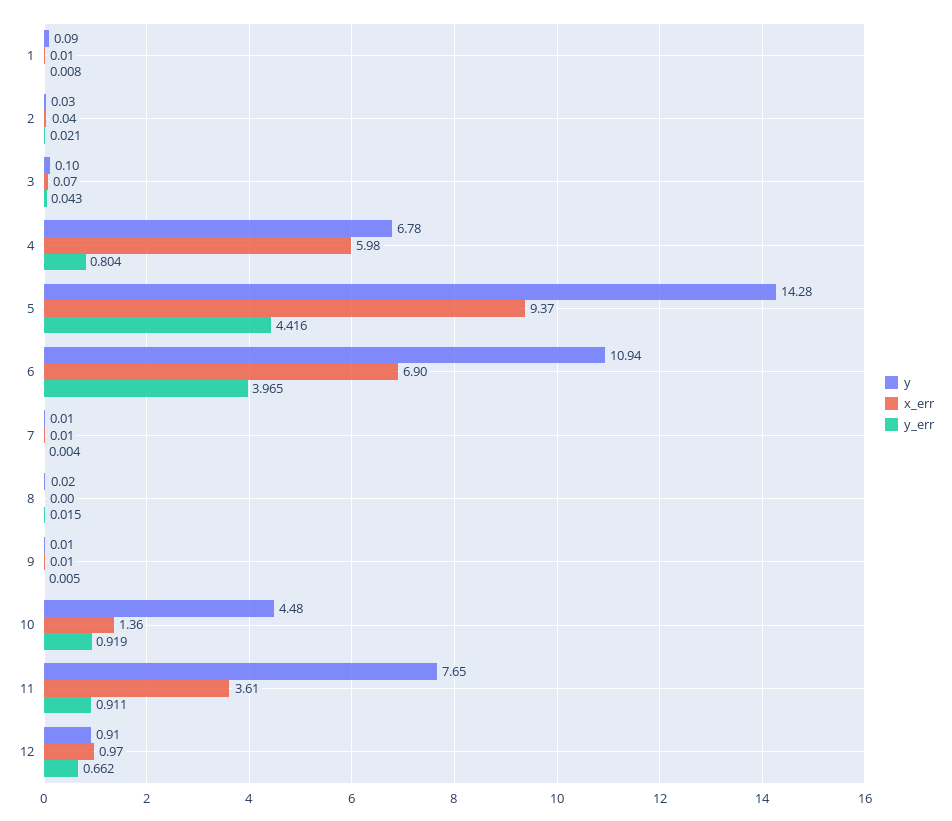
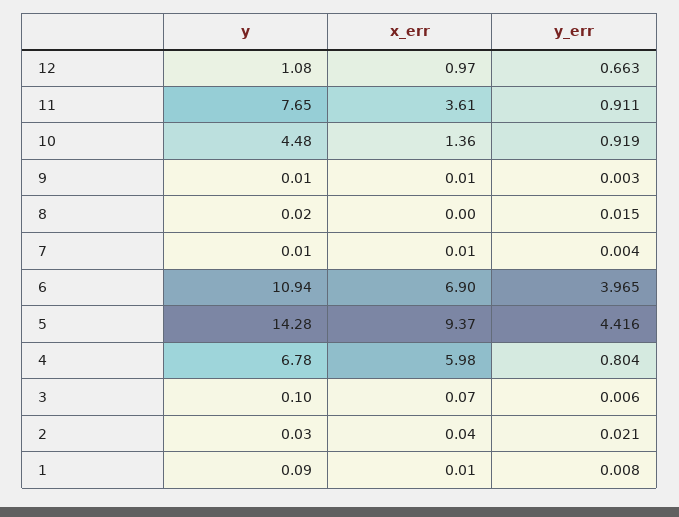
y_err, 3: 0.043 -> 0.006
y_err, 9: 0.005 -> 0.003
y, 12: 0.91 -> 1.08
y_err, 12: 0.662 -> 0.663

